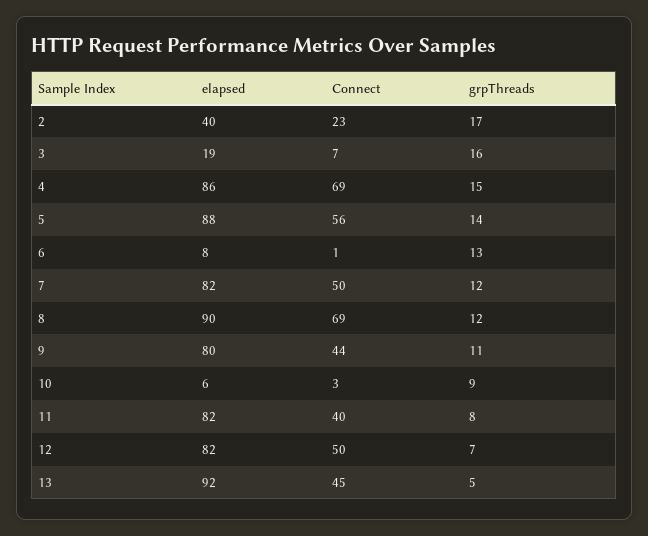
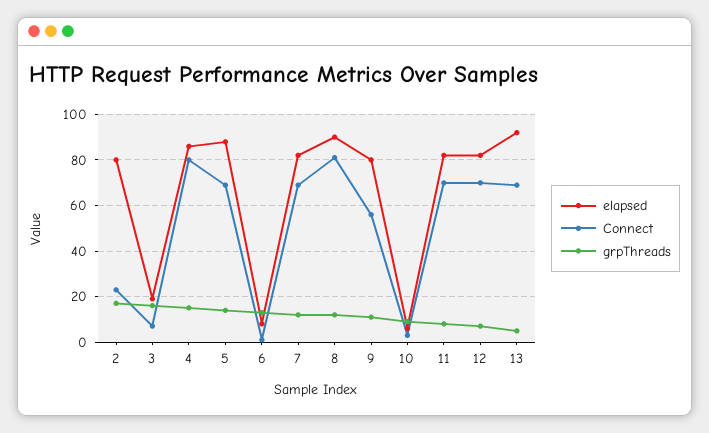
elapsed, 2: 40 -> 80
Connect, 4: 69 -> 80
Connect, 5: 56 -> 70
Connect, 7: 50 -> 70
Connect, 8: 69 -> 80
Connect, 9: 44 -> 55
Connect, 11: 40 -> 70
Connect, 12: 50 -> 70
Connect, 13: 45 -> 70

